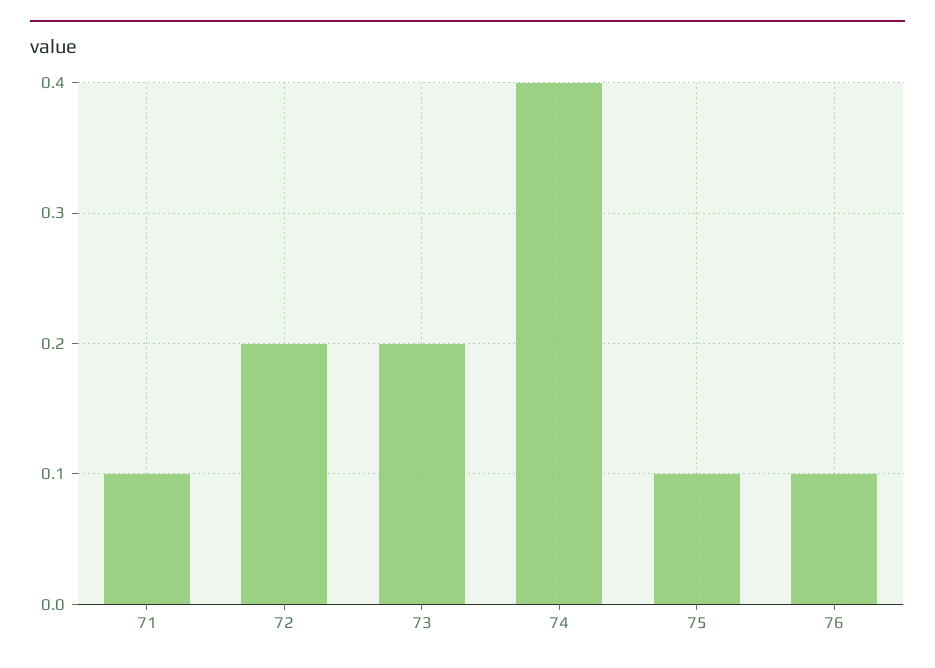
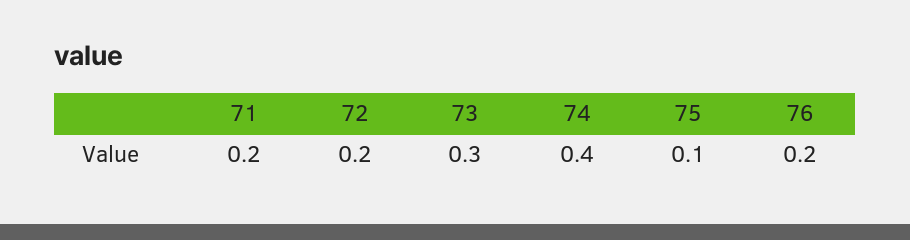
71: 0.1 -> 0.2
73: 0.2 -> 0.3
76: 0.1 -> 0.2

